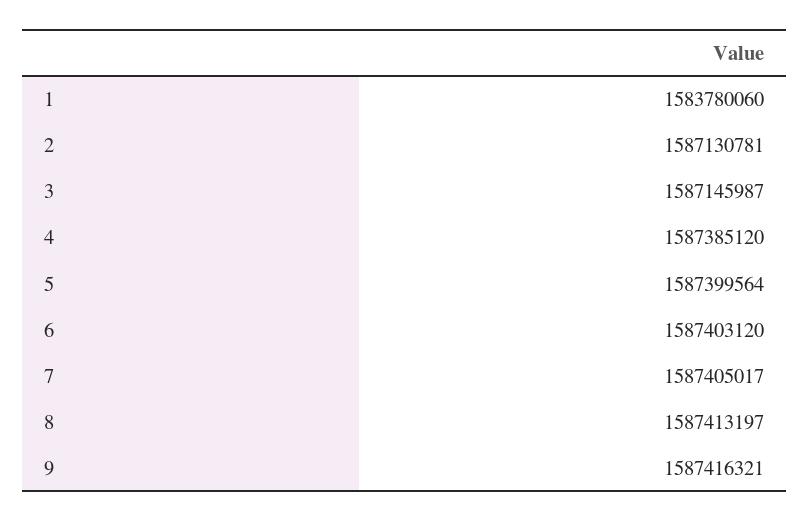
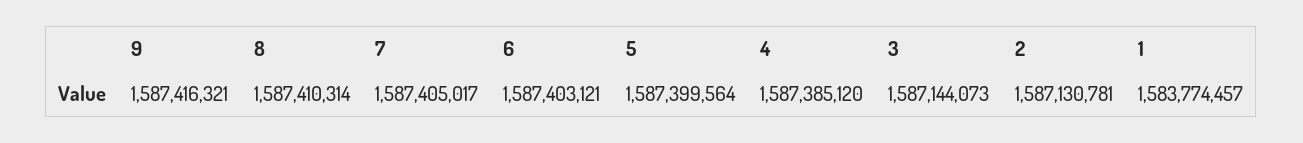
1: 1583780060 -> 1583774457
3: 1587145987 -> 1587144073
6: 1587403120 -> 1587403121
8: 1587413197 -> 1587410314

